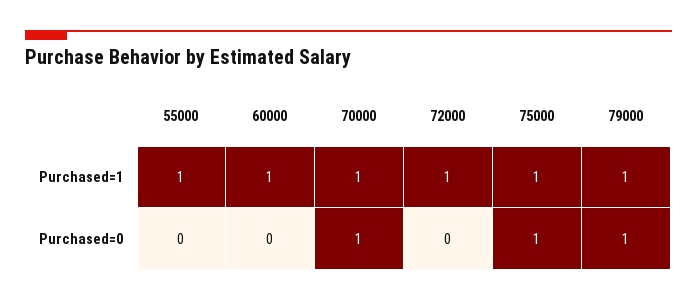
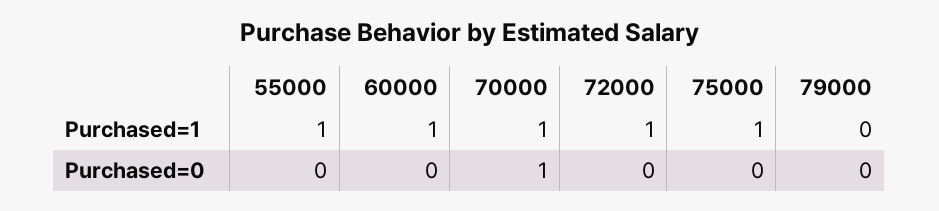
79000, Purchased=1: 1 -> 0
75000, Purchased=0: 1 -> 0
79000, Purchased=0: 1 -> 0

